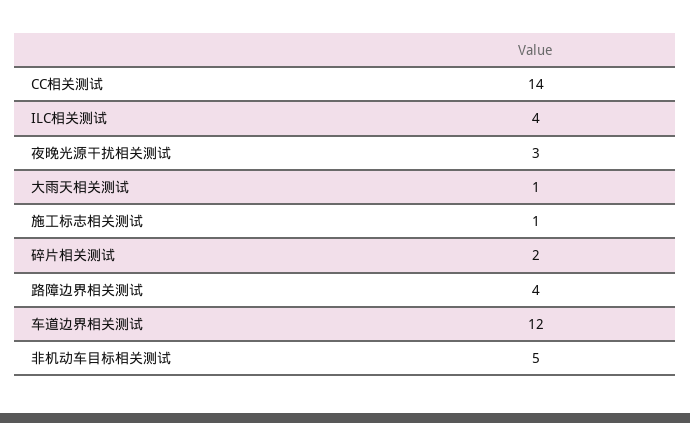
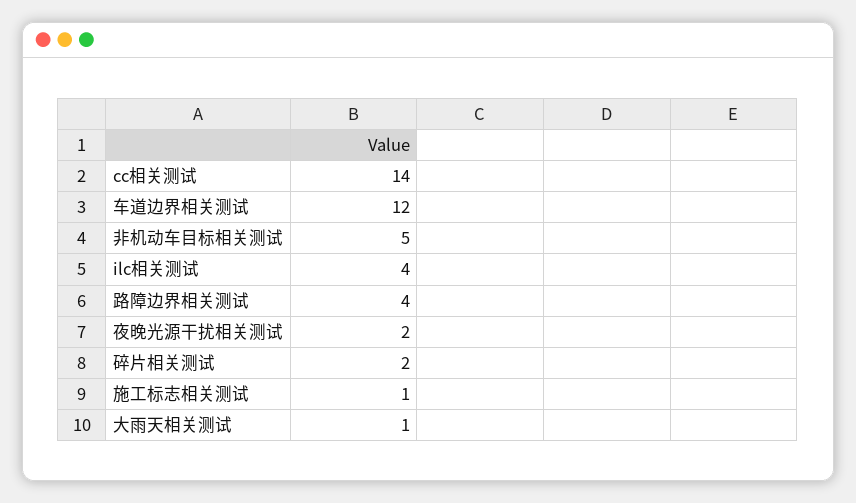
夜晚光源干扰相关测试: 3 -> 2

